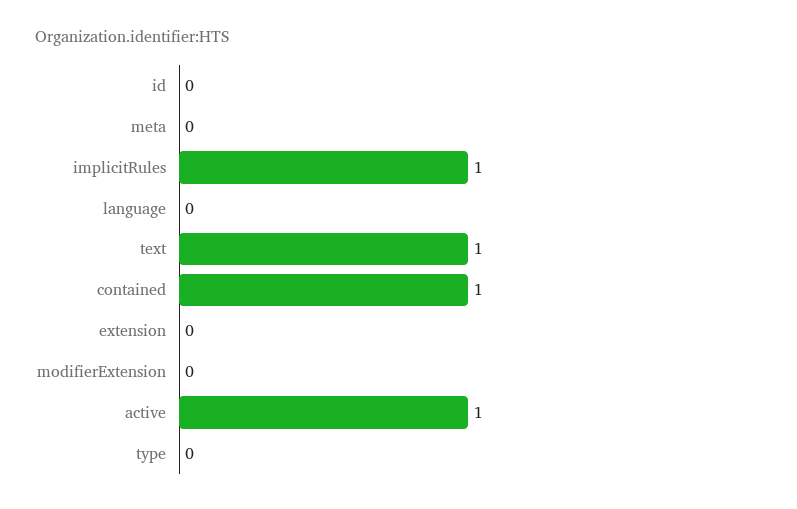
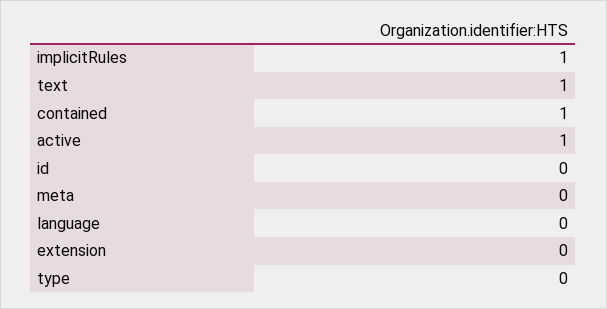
modifierExtension: 0 -> none

